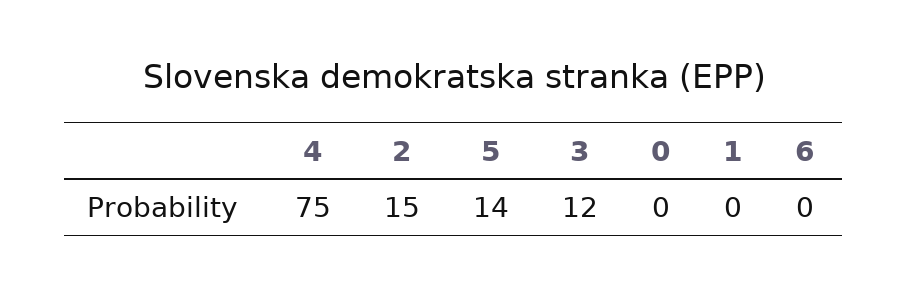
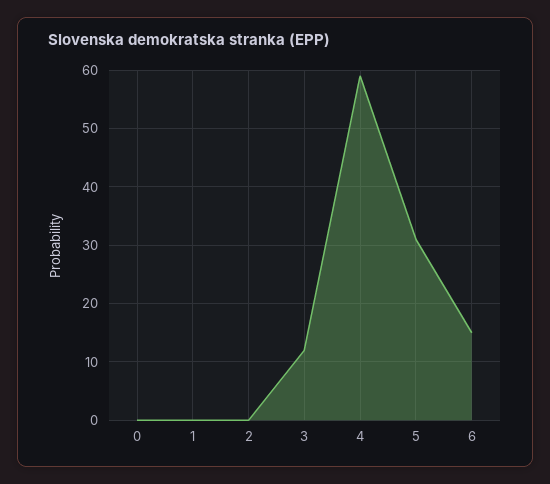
4: 75 -> 60
2: 15 -> 0
5: 14 -> 30
6: 0 -> 15

